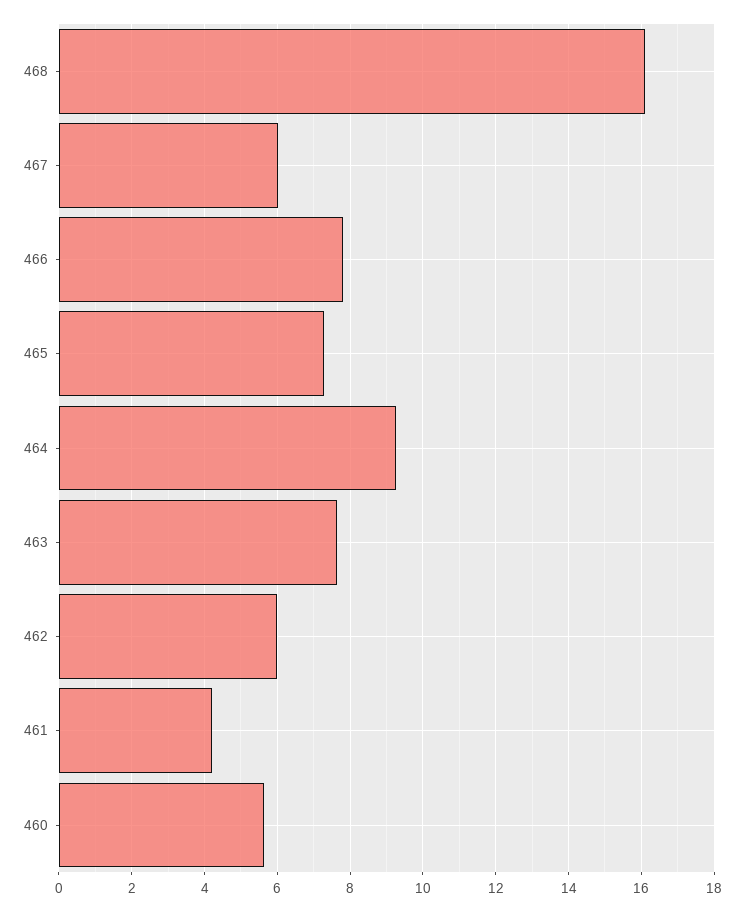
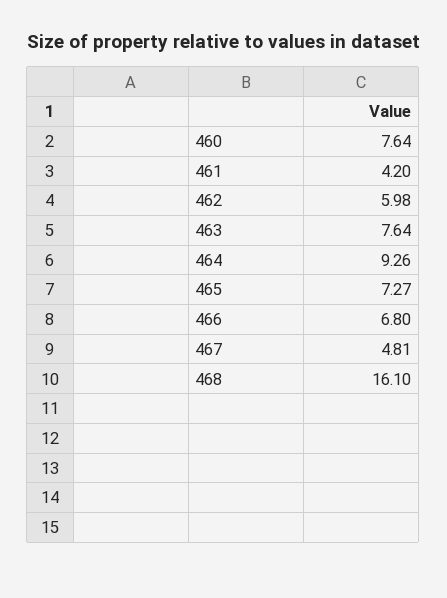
467: 6 -> 4.81
466: 7.8 -> 6.8
460: 5.6 -> 7.64

